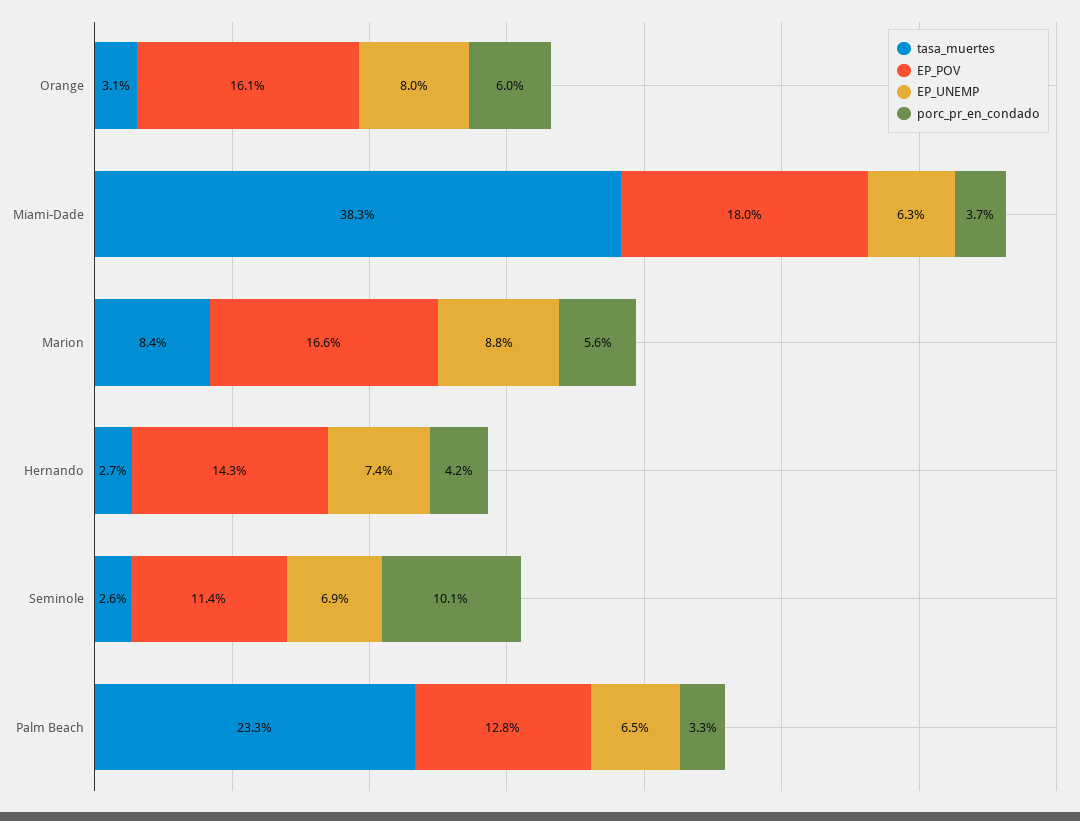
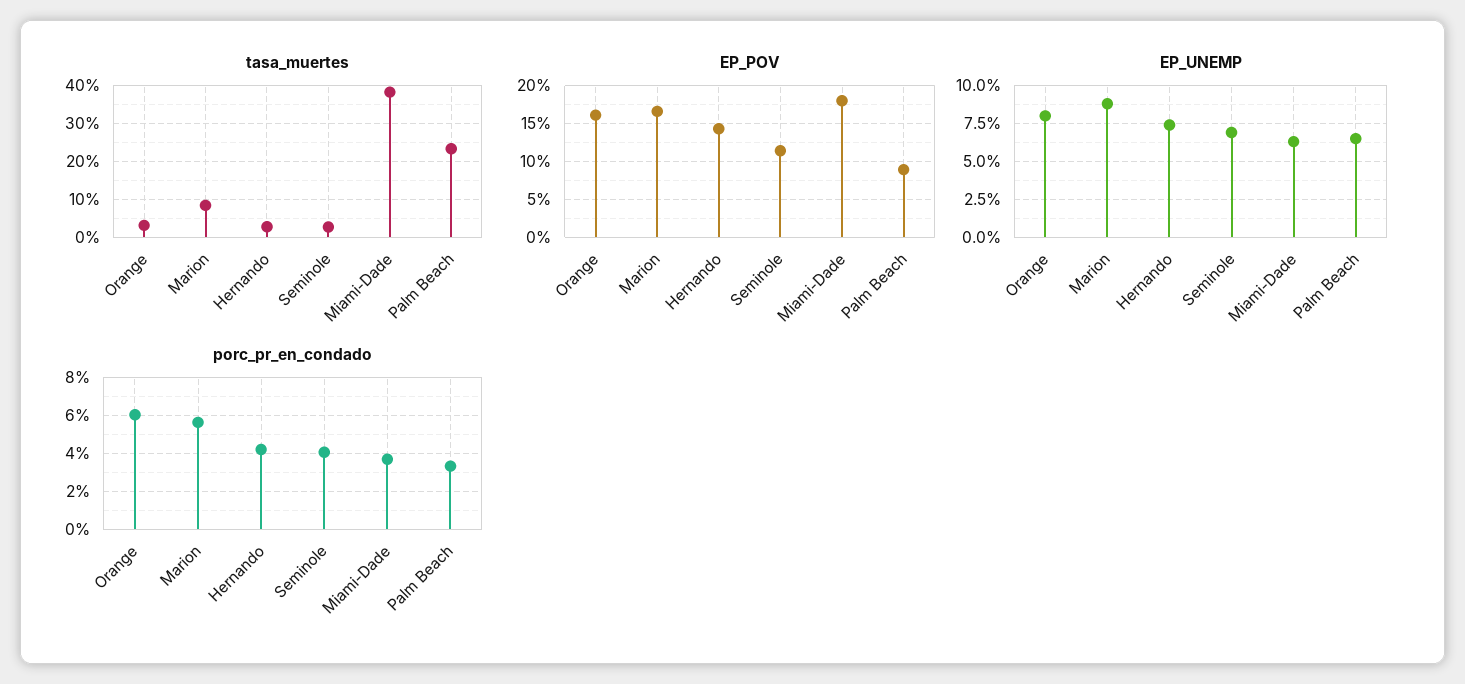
porc_pr_en_condado, Seminole: 10.1 -> 4
EP_POV, Palm Beach: 12.8 -> 9

